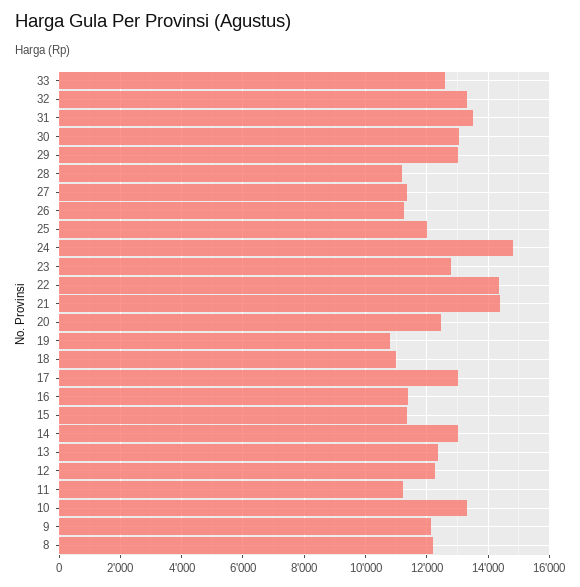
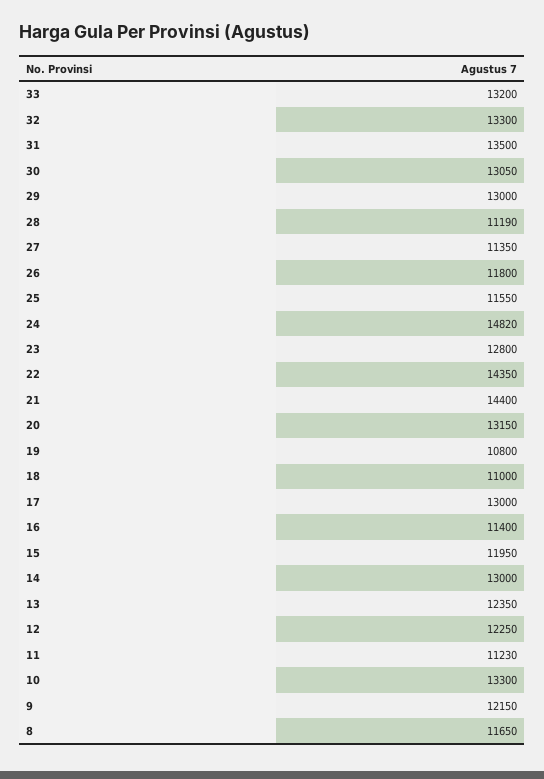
33: 12600 -> 13200
26: 11200 -> 11800
25: 12000 -> 11550
20: 12400 -> 13150
15: 11400 -> 11950
8: 12200 -> 11650

